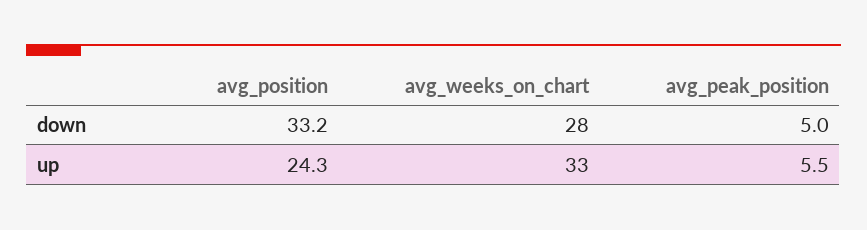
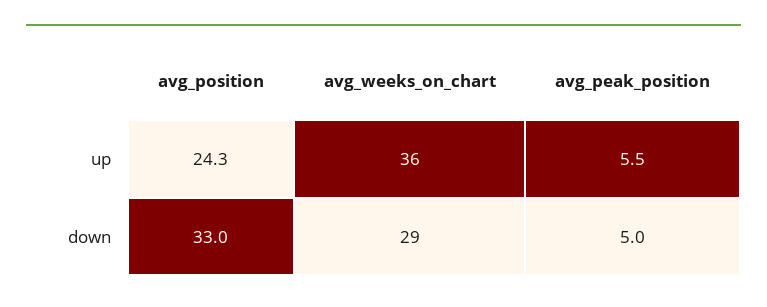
avg_position, down: 33.2 -> 33
avg_weeks_on_chart, down: 28 -> 29
avg_weeks_on_chart, up: 33 -> 36

